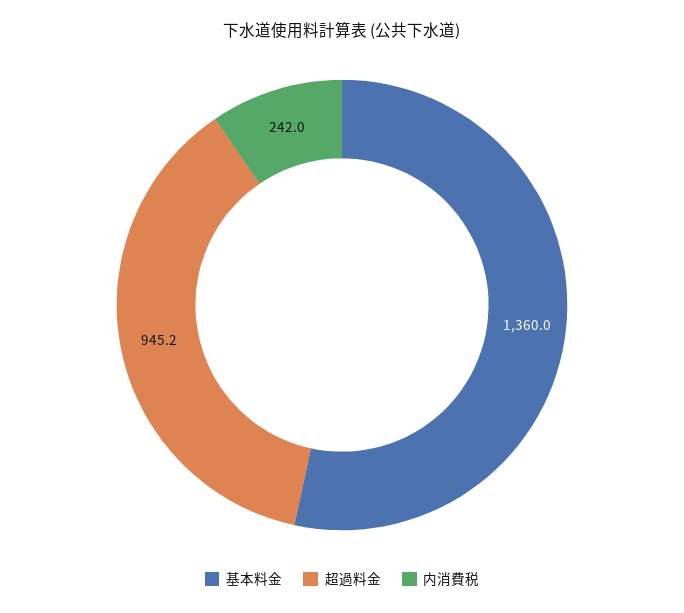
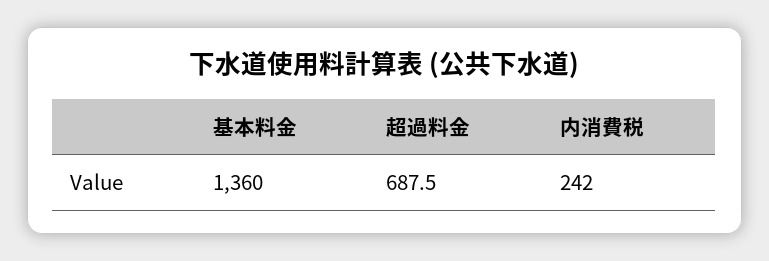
超過料金: 945.2 -> 687.5

